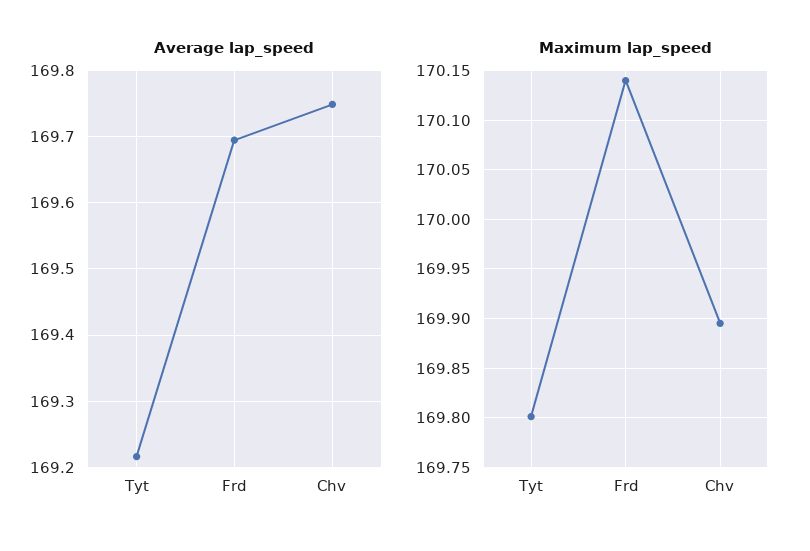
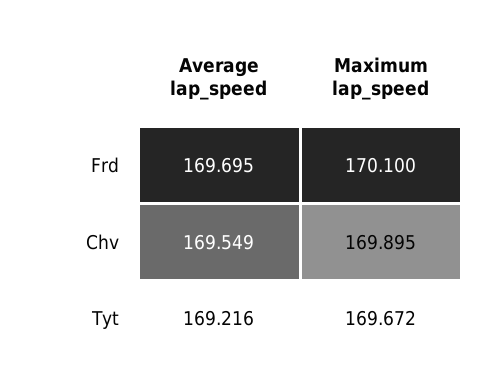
Average lap_speed, Chv: 169.75 -> 169.549
Maximum lap_speed, Tyt: 169.8 -> 169.672
Maximum lap_speed, Frd: 170.14 -> 170.1

